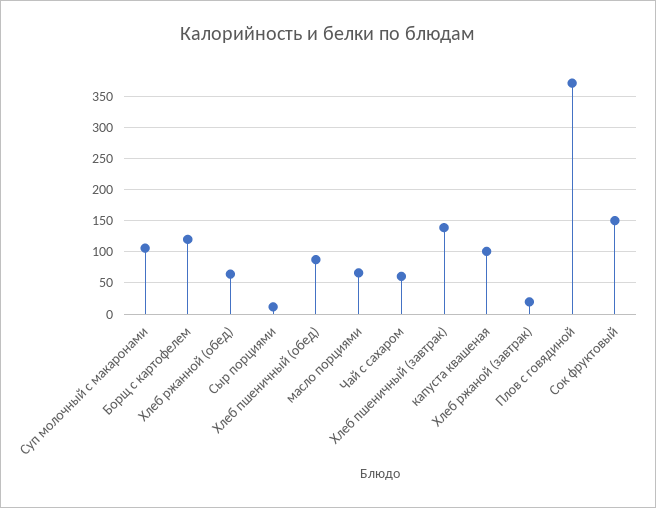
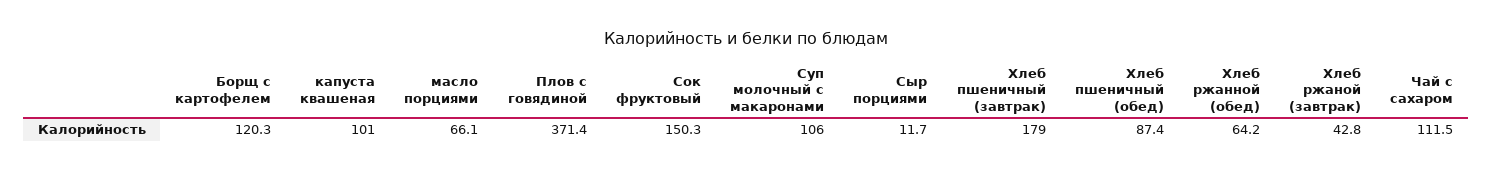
Чай с сахаром: 60 -> 111.5
Хлеб пшеничный (завтрак): 140 -> 179
Хлеб ржаной (завтрак): 20 -> 42.8

